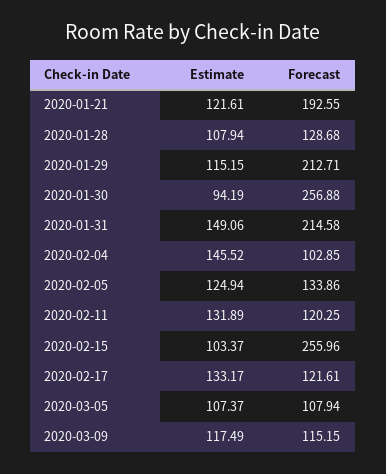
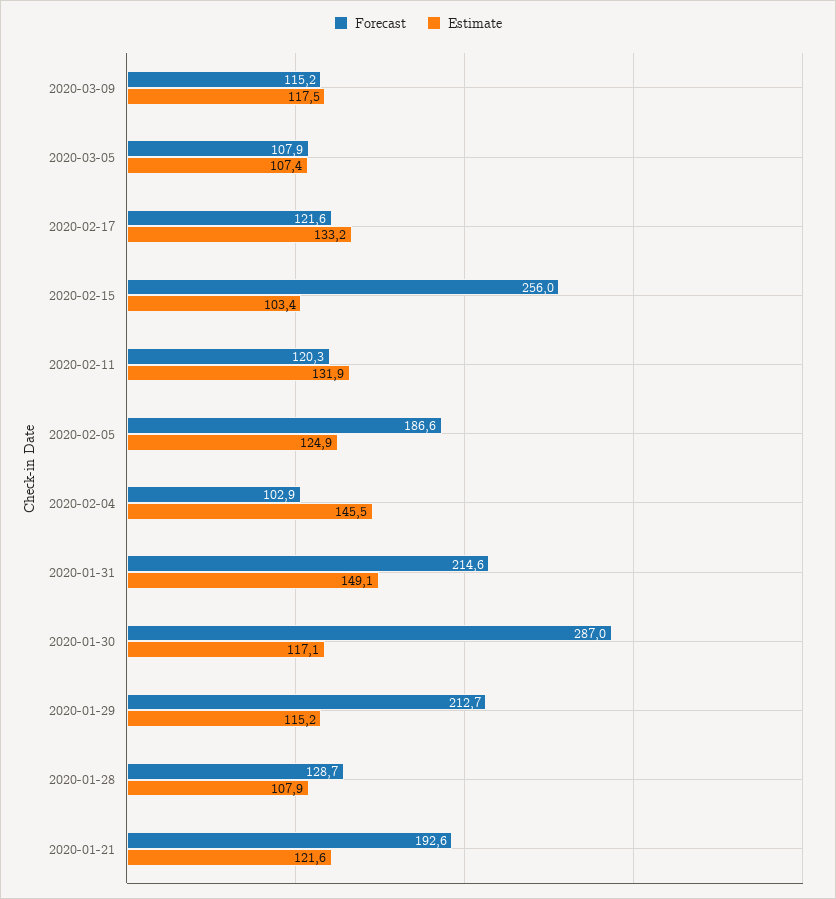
Estimate, 2020-01-30: 94.19 -> 117.1
Forecast, 2020-01-30: 256.88 -> 287
Forecast, 2020-02-05: 133.86 -> 186.6

